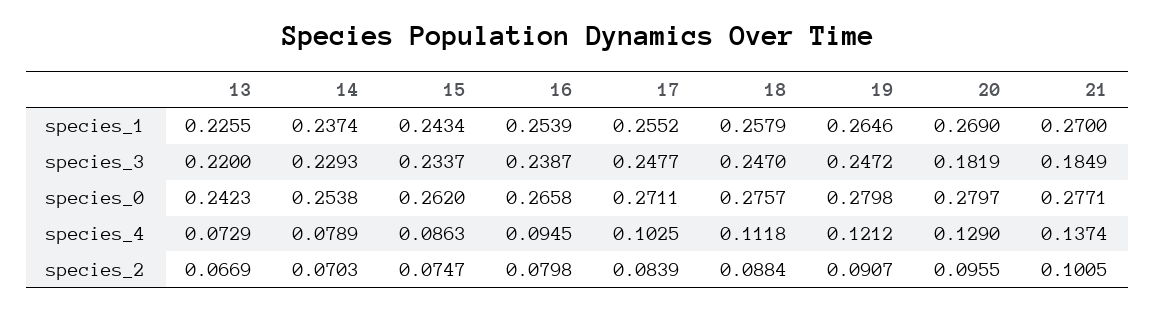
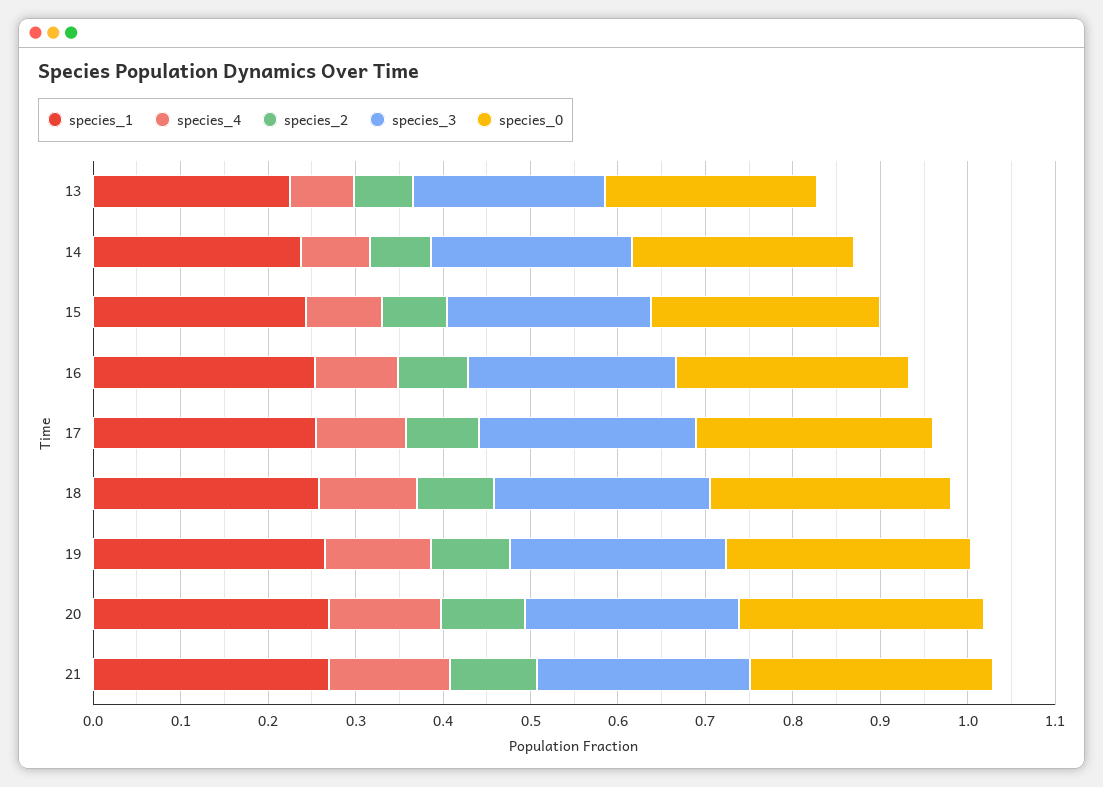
species_3, 20: 0.1819 -> 0.24
species_3, 21: 0.1849 -> 0.24

